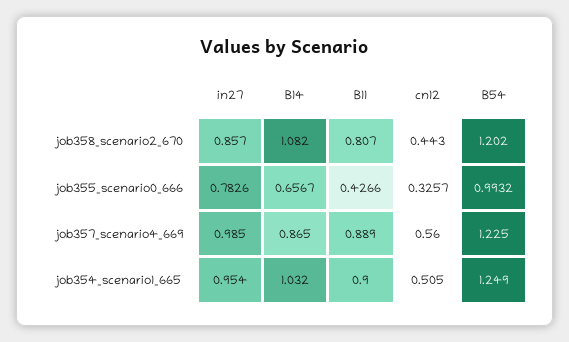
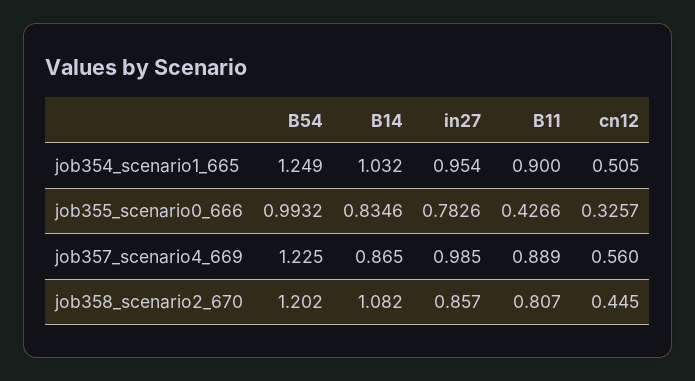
cn12, job358_scenario2_670: 0.443 -> 0.445
B14, job355_scenario0_666: 0.6567 -> 0.8346

